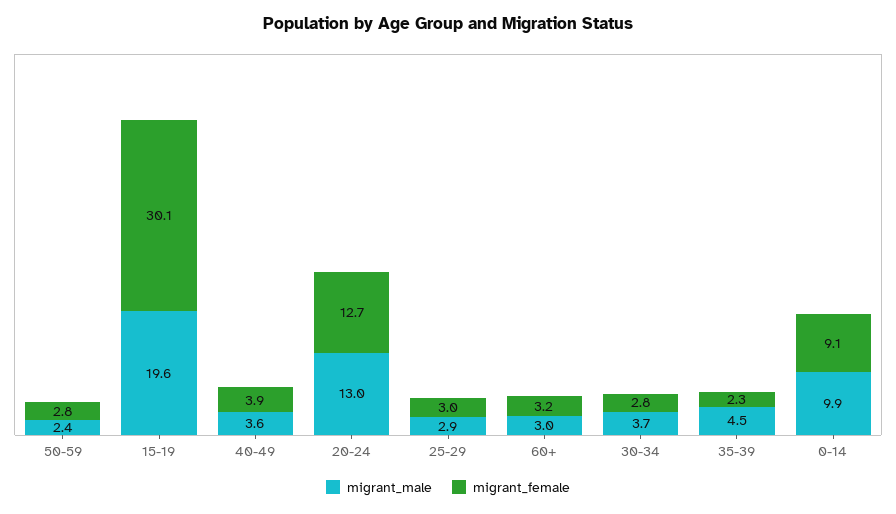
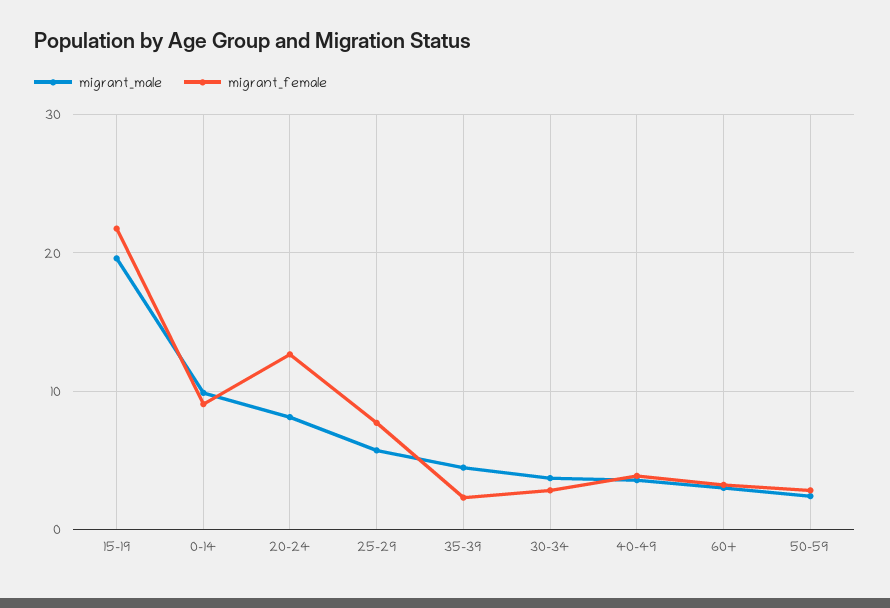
migrant_female, 15-19: 30.1 -> 22
migrant_male, 20-24: 13 -> 8
migrant_male, 25-29: 2.9 -> 6
migrant_female, 25-29: 3 -> 8

